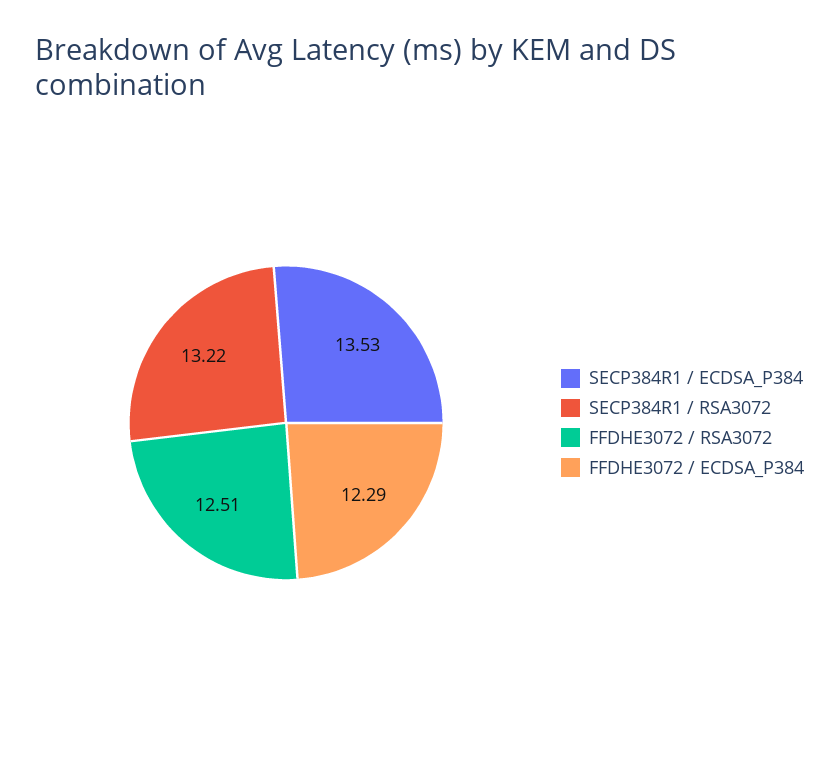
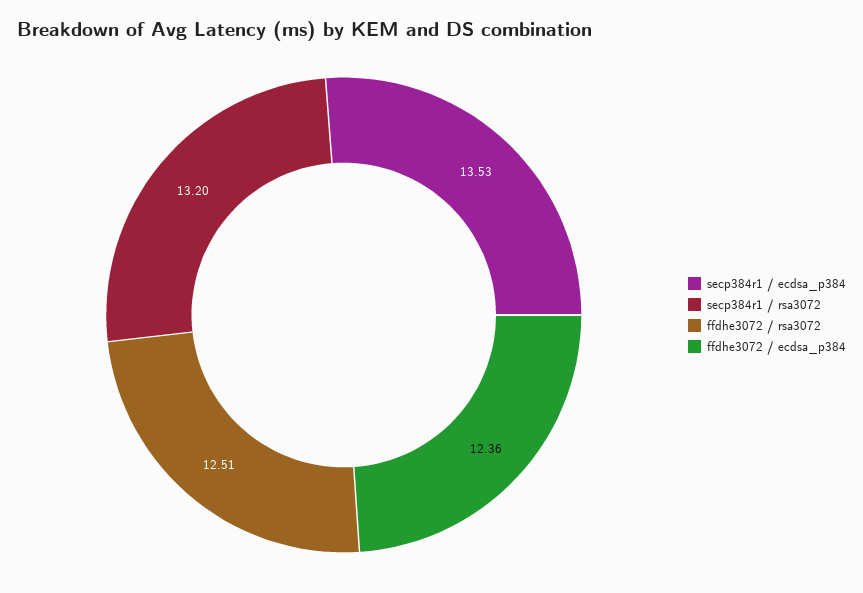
SECP384R1 / RSA3072: 13.22 -> 13.2
FFDHE3072 / ECDSA_P384: 12.29 -> 12.36

